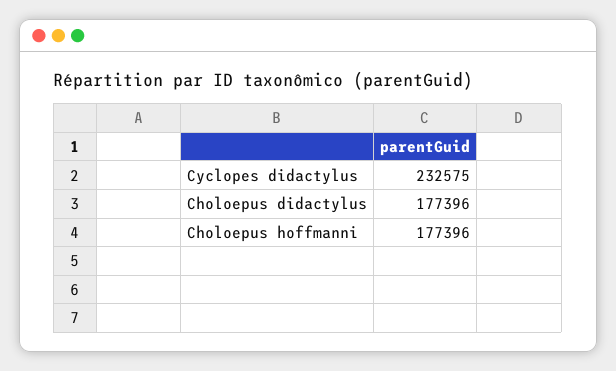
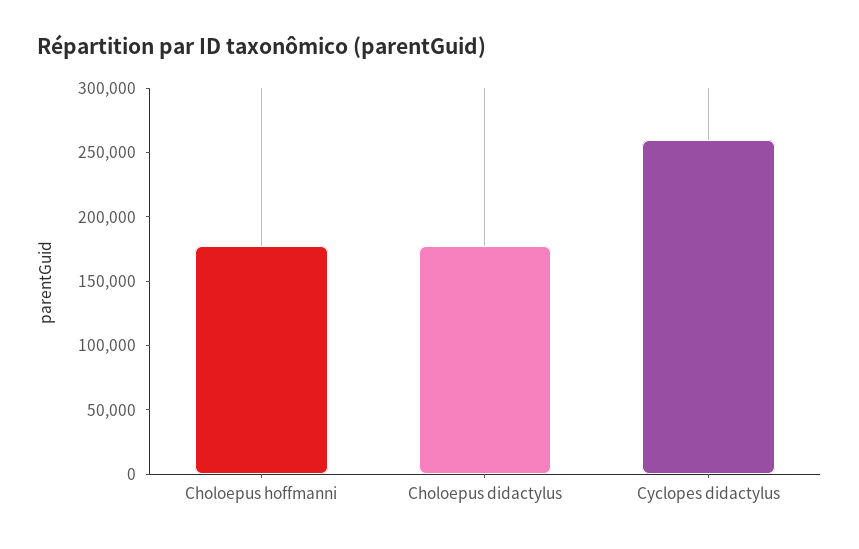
Cyclopes didactylus: 232575 -> 260000

